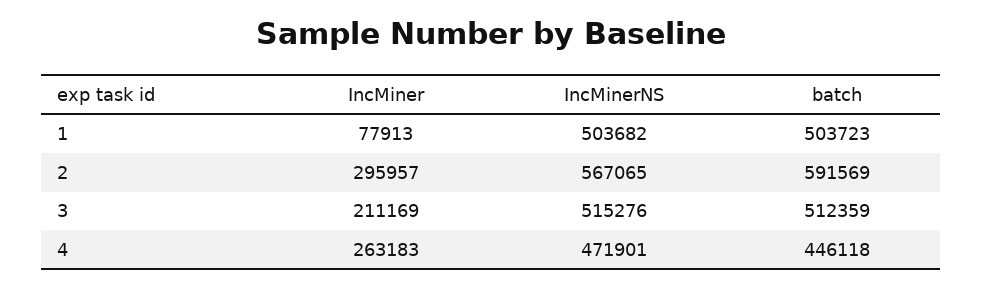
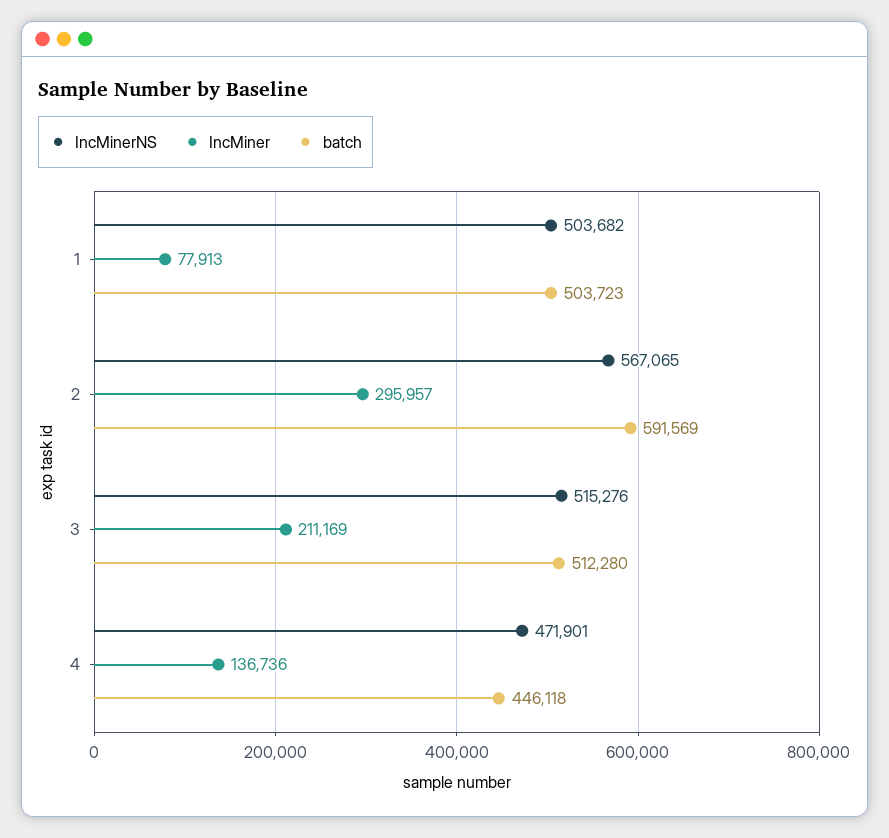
batch, 3: 512359 -> 512280
IncMiner, 4: 263183 -> 136736

